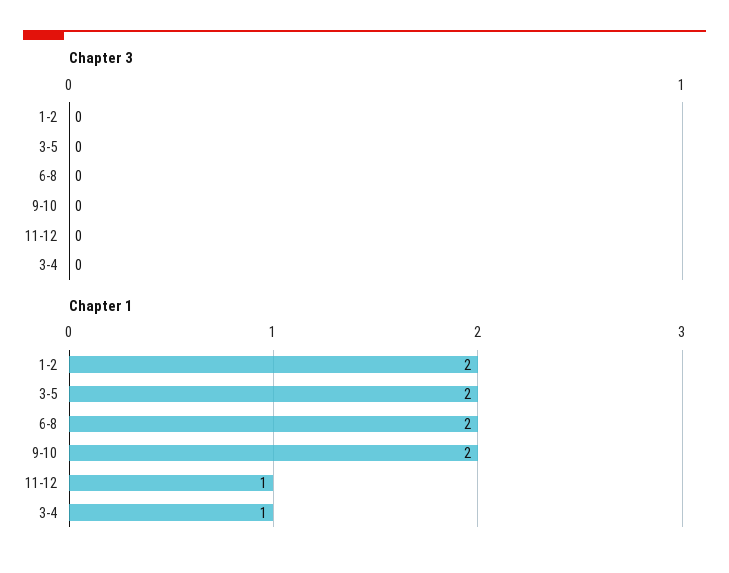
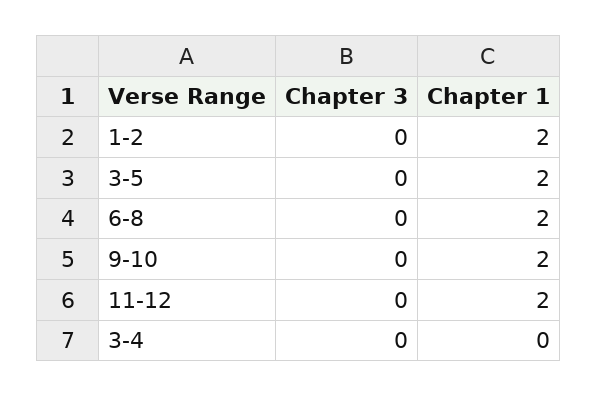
Chapter 1, 11-12: 1 -> 2
Chapter 1, 3-4: 1 -> 0

